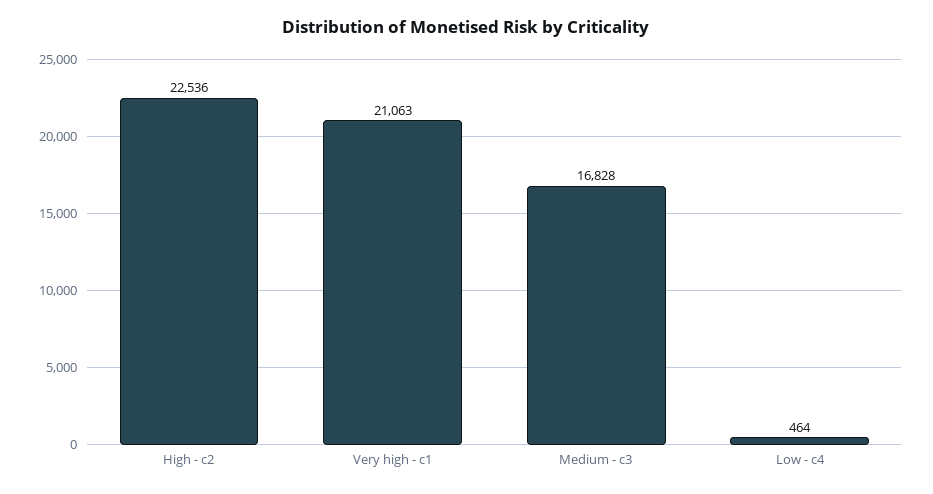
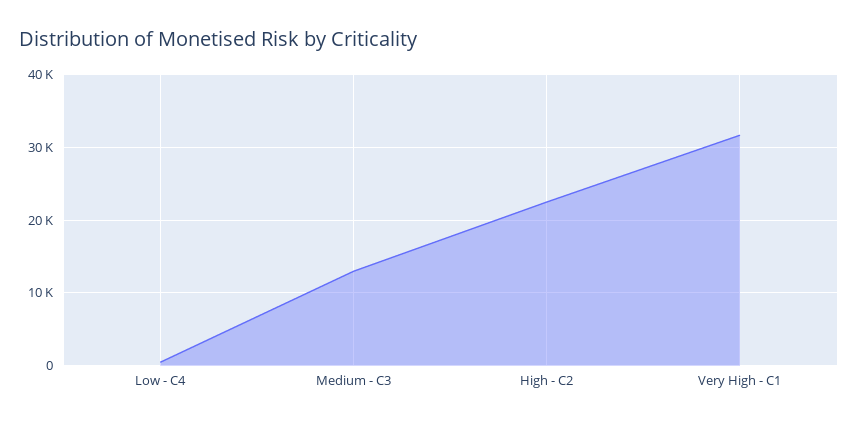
Very high - c1: 21063 -> 32000
Medium - c3: 16828 -> 13000

